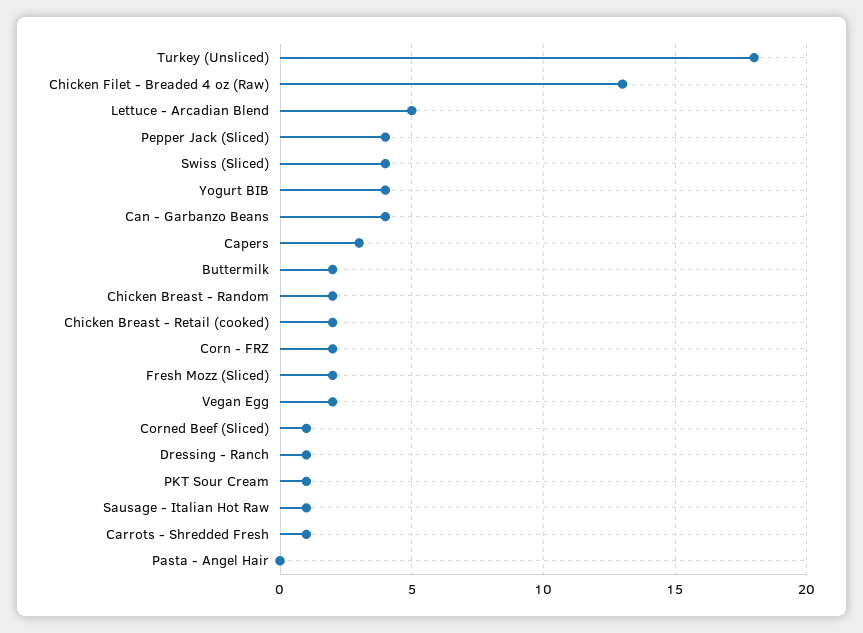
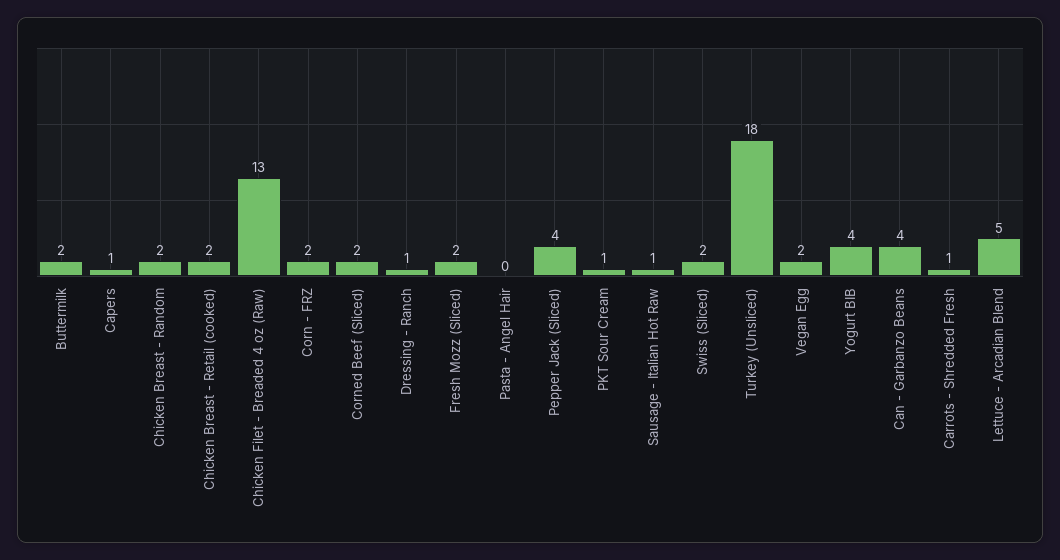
Swiss (Sliced): 4 -> 2
Capers: 3 -> 1
Corned Beef (Sliced): 1 -> 2

